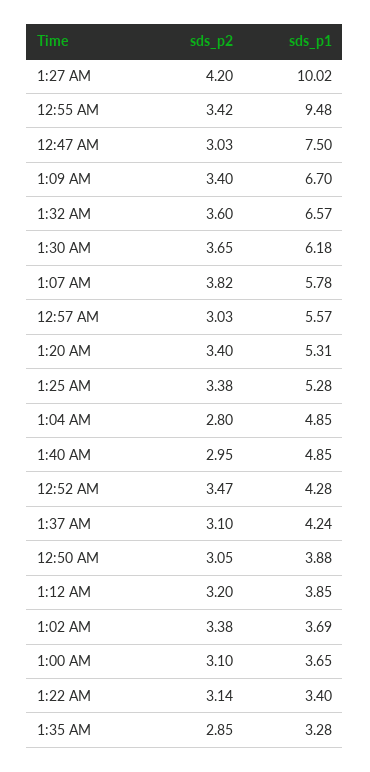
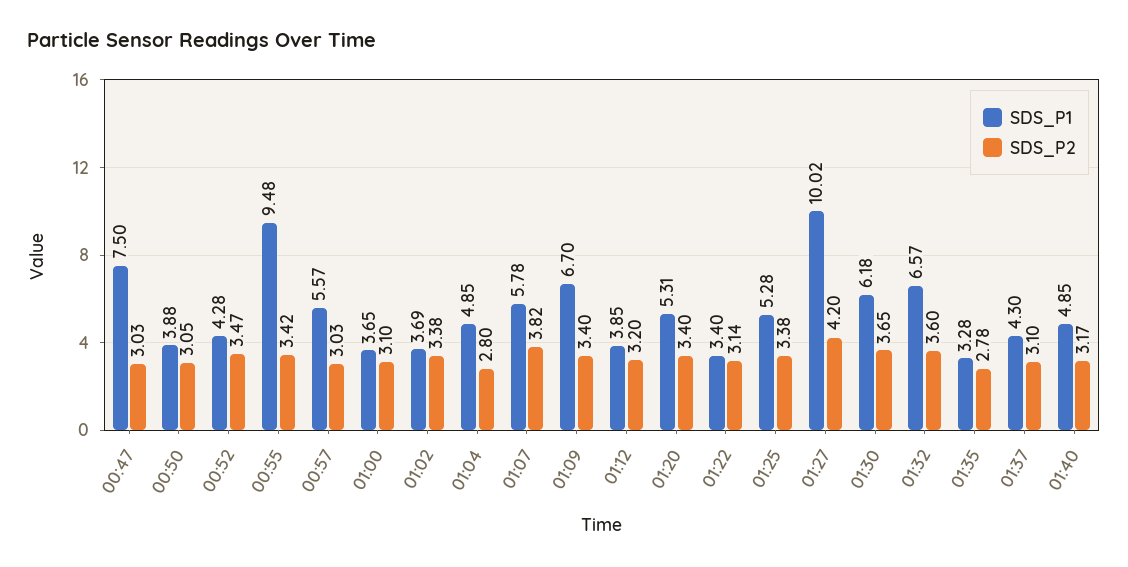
sds_p2, 1:40 AM: 2.95 -> 3.17
sds_p1, 1:37 AM: 4.24 -> 4.3
sds_p2, 1:35 AM: 2.85 -> 2.78

